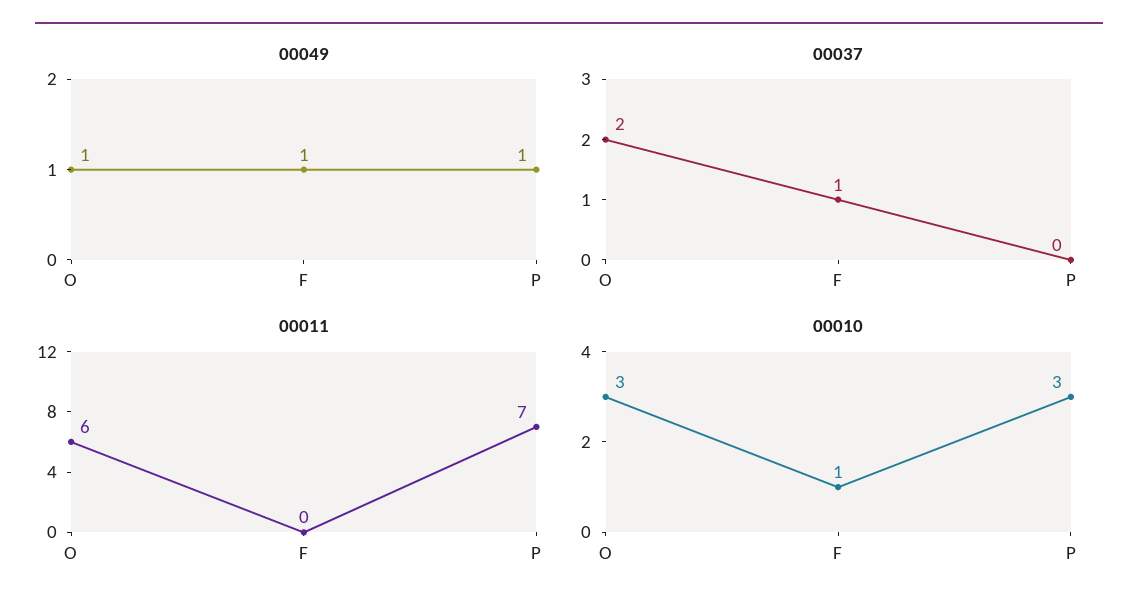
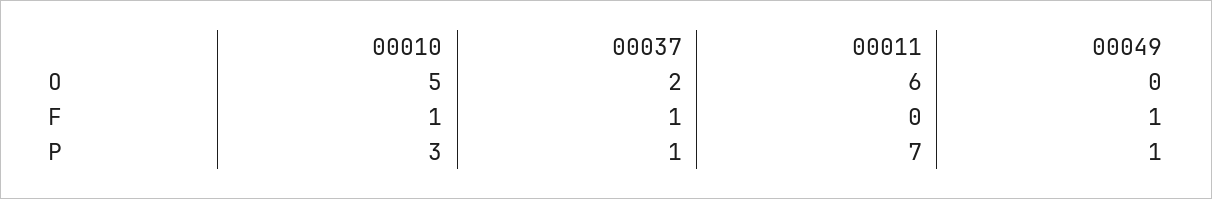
00049, O: 1 -> 0
00037, P: 0 -> 1
00010, O: 3 -> 5

